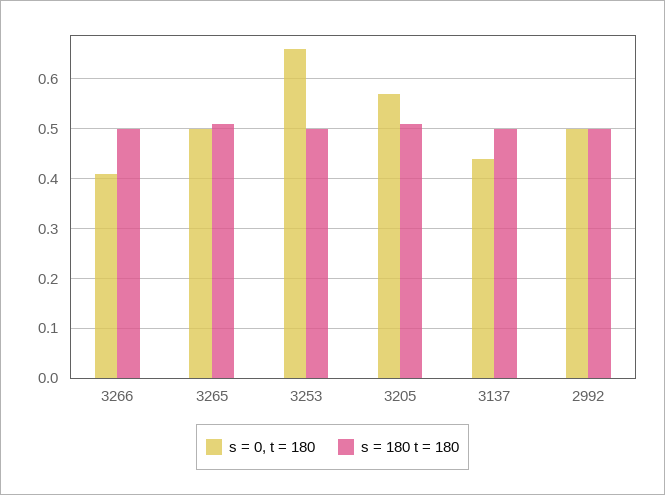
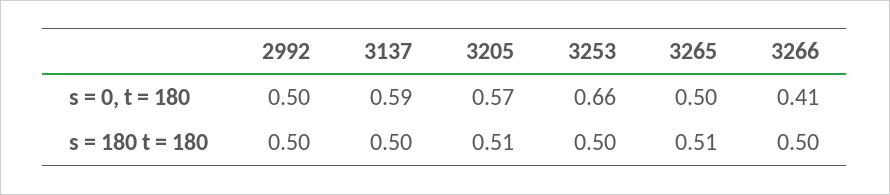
s = 0, t = 180, 3137: 0.45 -> 0.59

